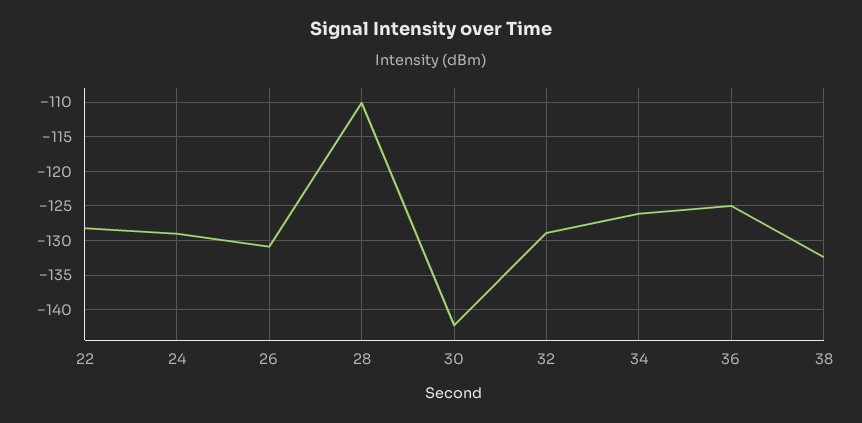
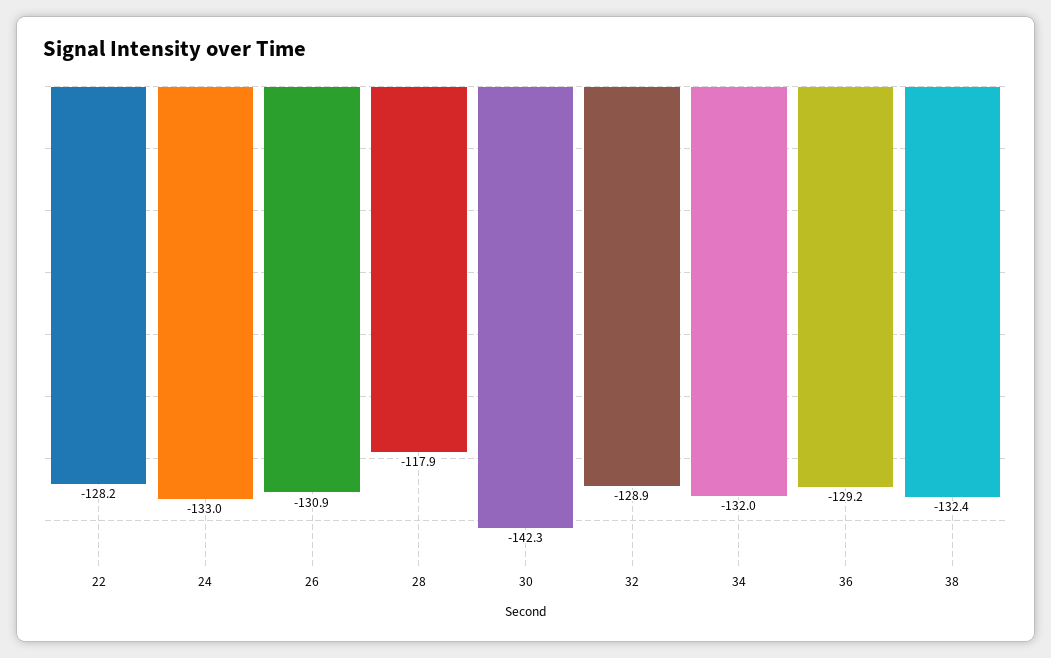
24: -129 -> -133
28: -110 -> -117.9
34: -126 -> -132
36: -125 -> -129.2

